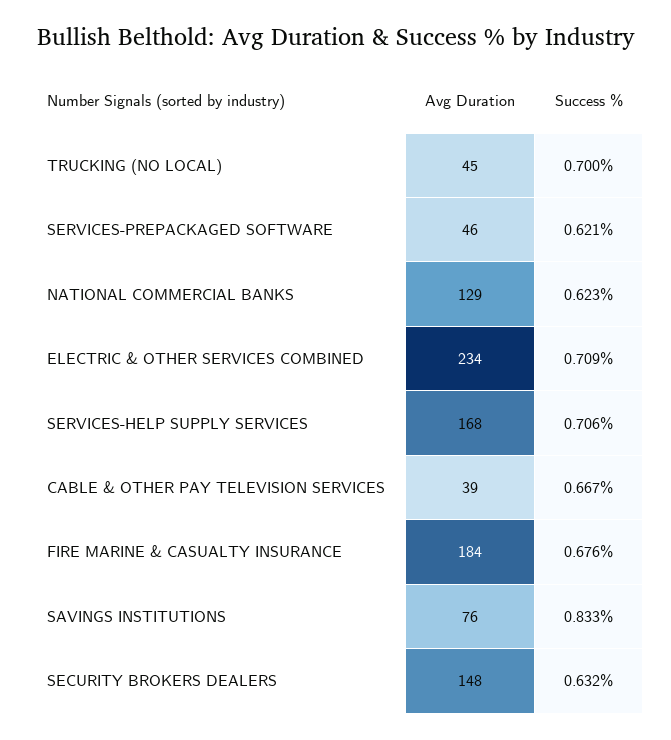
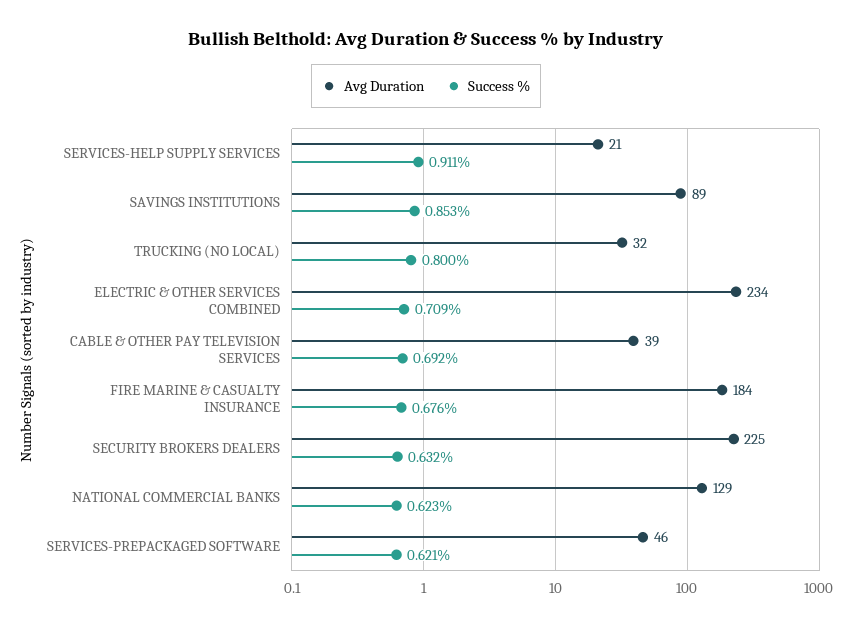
Avg Duration, TRUCKING (NO LOCAL): 45 -> 32
Success %, TRUCKING (NO LOCAL): 0.7 -> 0.8
Avg Duration, SERVICES-HELP SUPPLY SERVICES: 168 -> 21
Success %, SERVICES-HELP SUPPLY SERVICES: 0.706 -> 0.911
Success %, CABLE & OTHER PAY TELEVISION SERVICES: 0.667 -> 0.692
Avg Duration, SAVINGS INSTITUTIONS: 76 -> 89
Success %, SAVINGS INSTITUTIONS: 0.833 -> 0.853
Avg Duration, SECURITY BROKERS DEALERS: 148 -> 225

